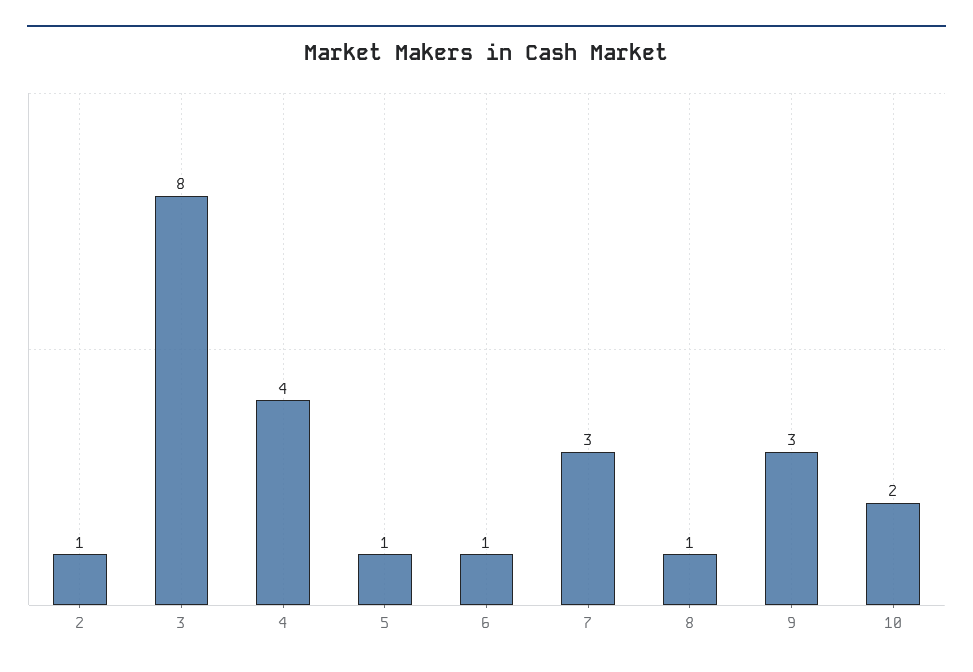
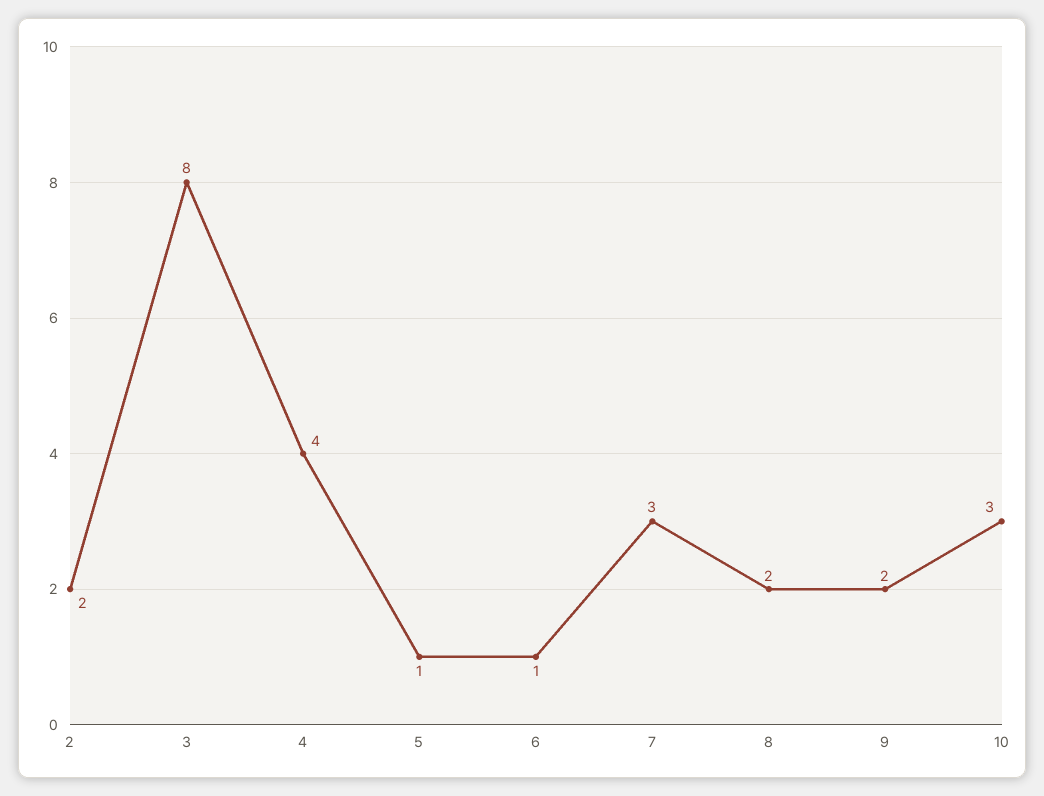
2: 1 -> 2
8: 1 -> 2
9: 3 -> 2
10: 2 -> 3

